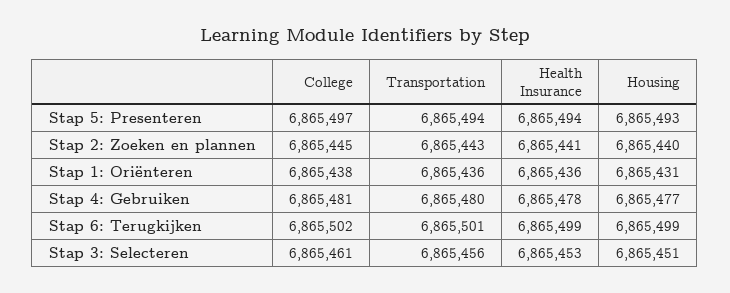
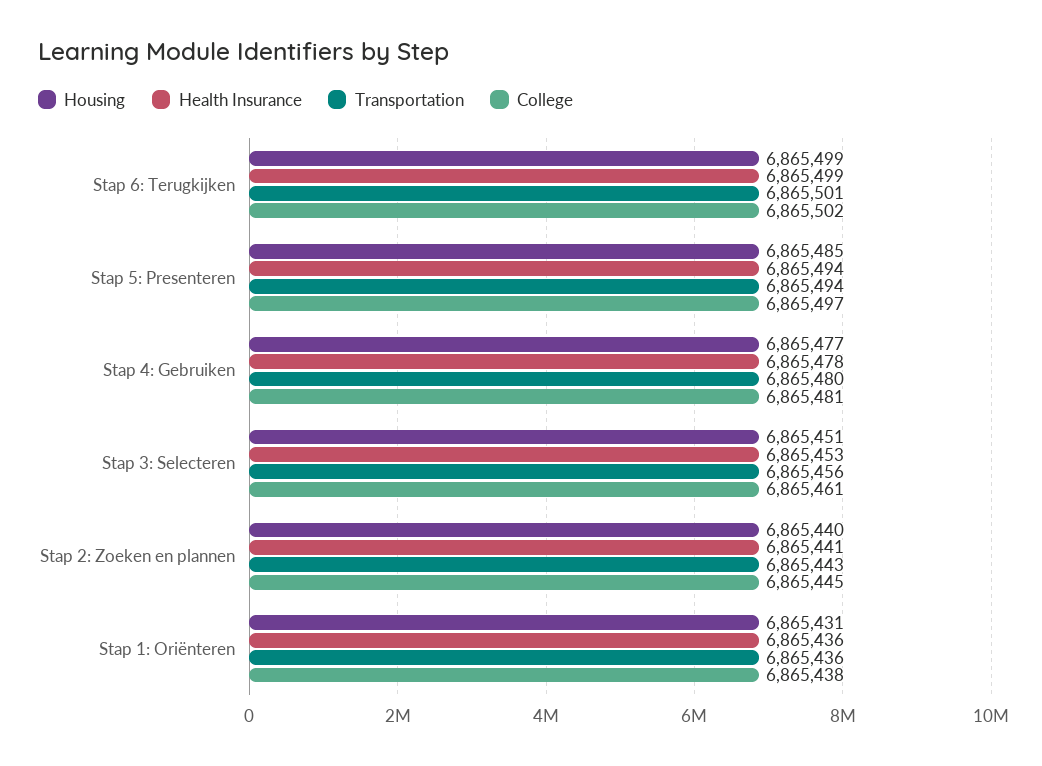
Housing, Stap 5: Presenteren: 6865493 -> 6865485

